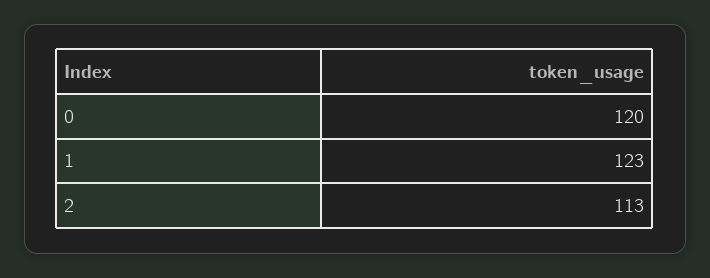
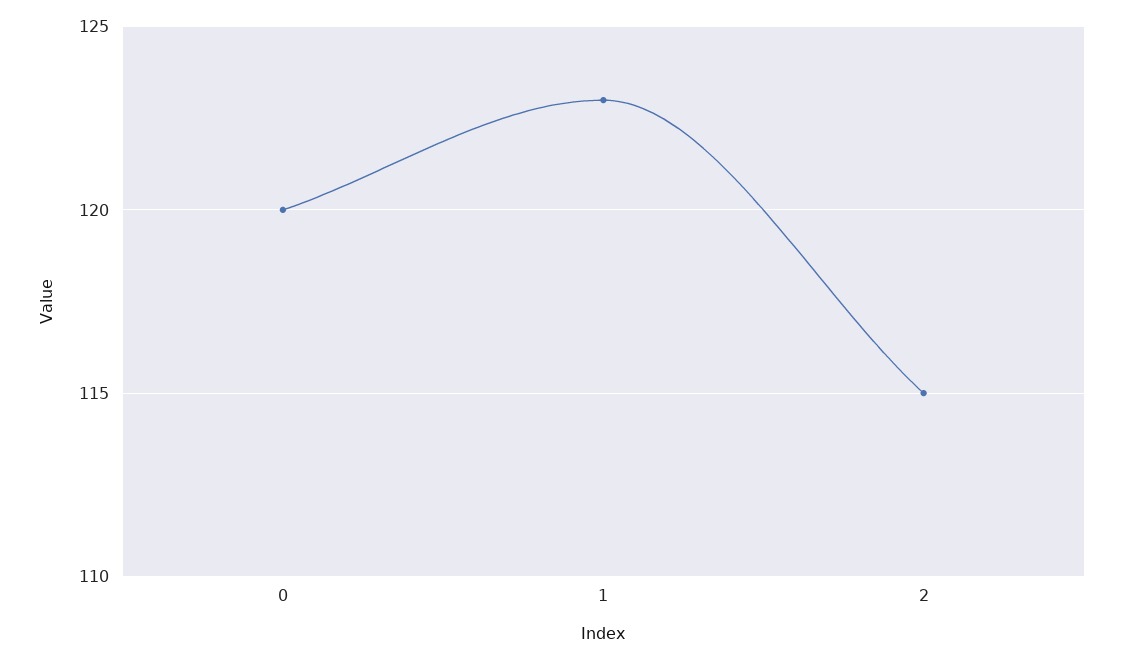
2: 113 -> 115

